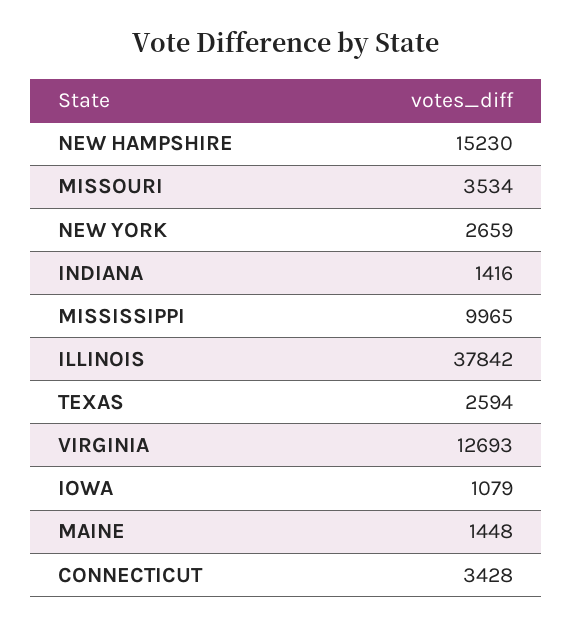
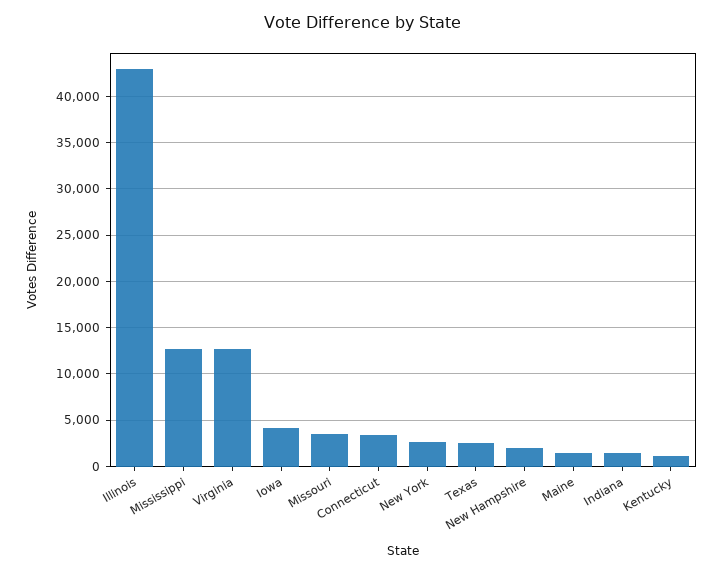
NEW HAMPSHIRE: 15230 -> 2000
MISSISSIPPI: 9965 -> 13000
ILLINOIS: 37842 -> 43000
IOWA: 1079 -> 4000
Kentucky: none -> 1000

